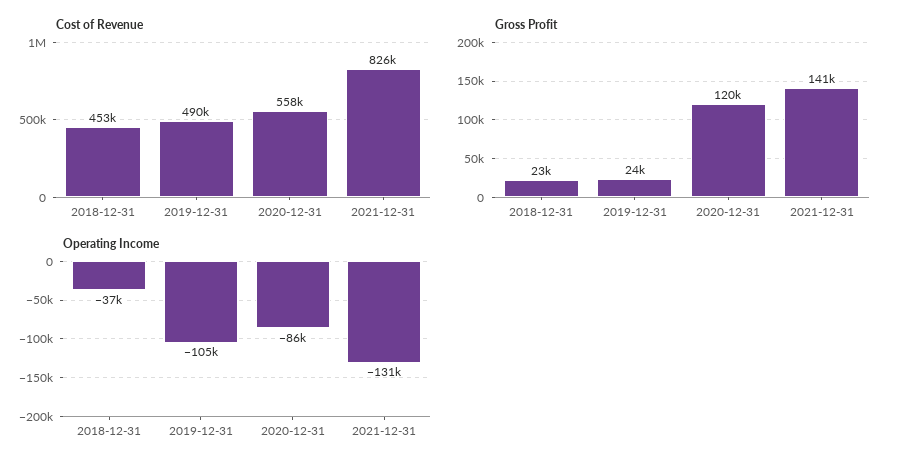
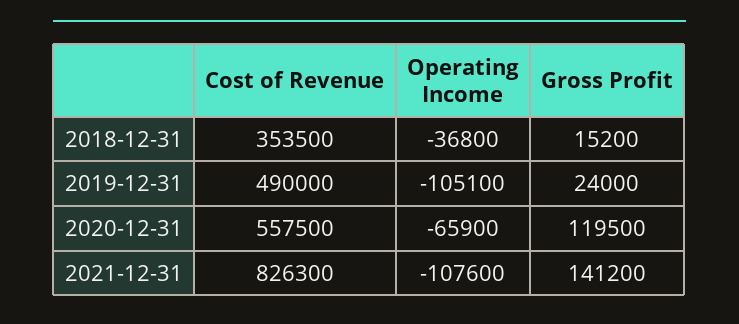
Cost of Revenue, 2018-12-31: 453000 -> 353500
Gross Profit, 2018-12-31: 23000 -> 15200
Operating Income, 2020-12-31: -86000 -> -65900
Operating Income, 2021-12-31: -131000 -> -107600

